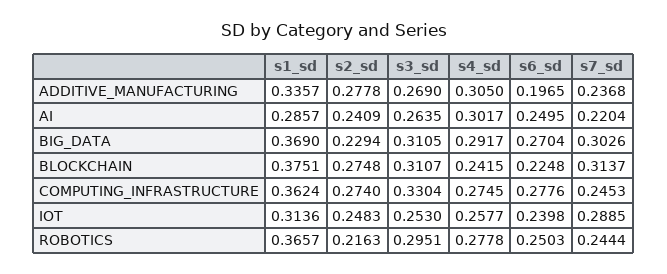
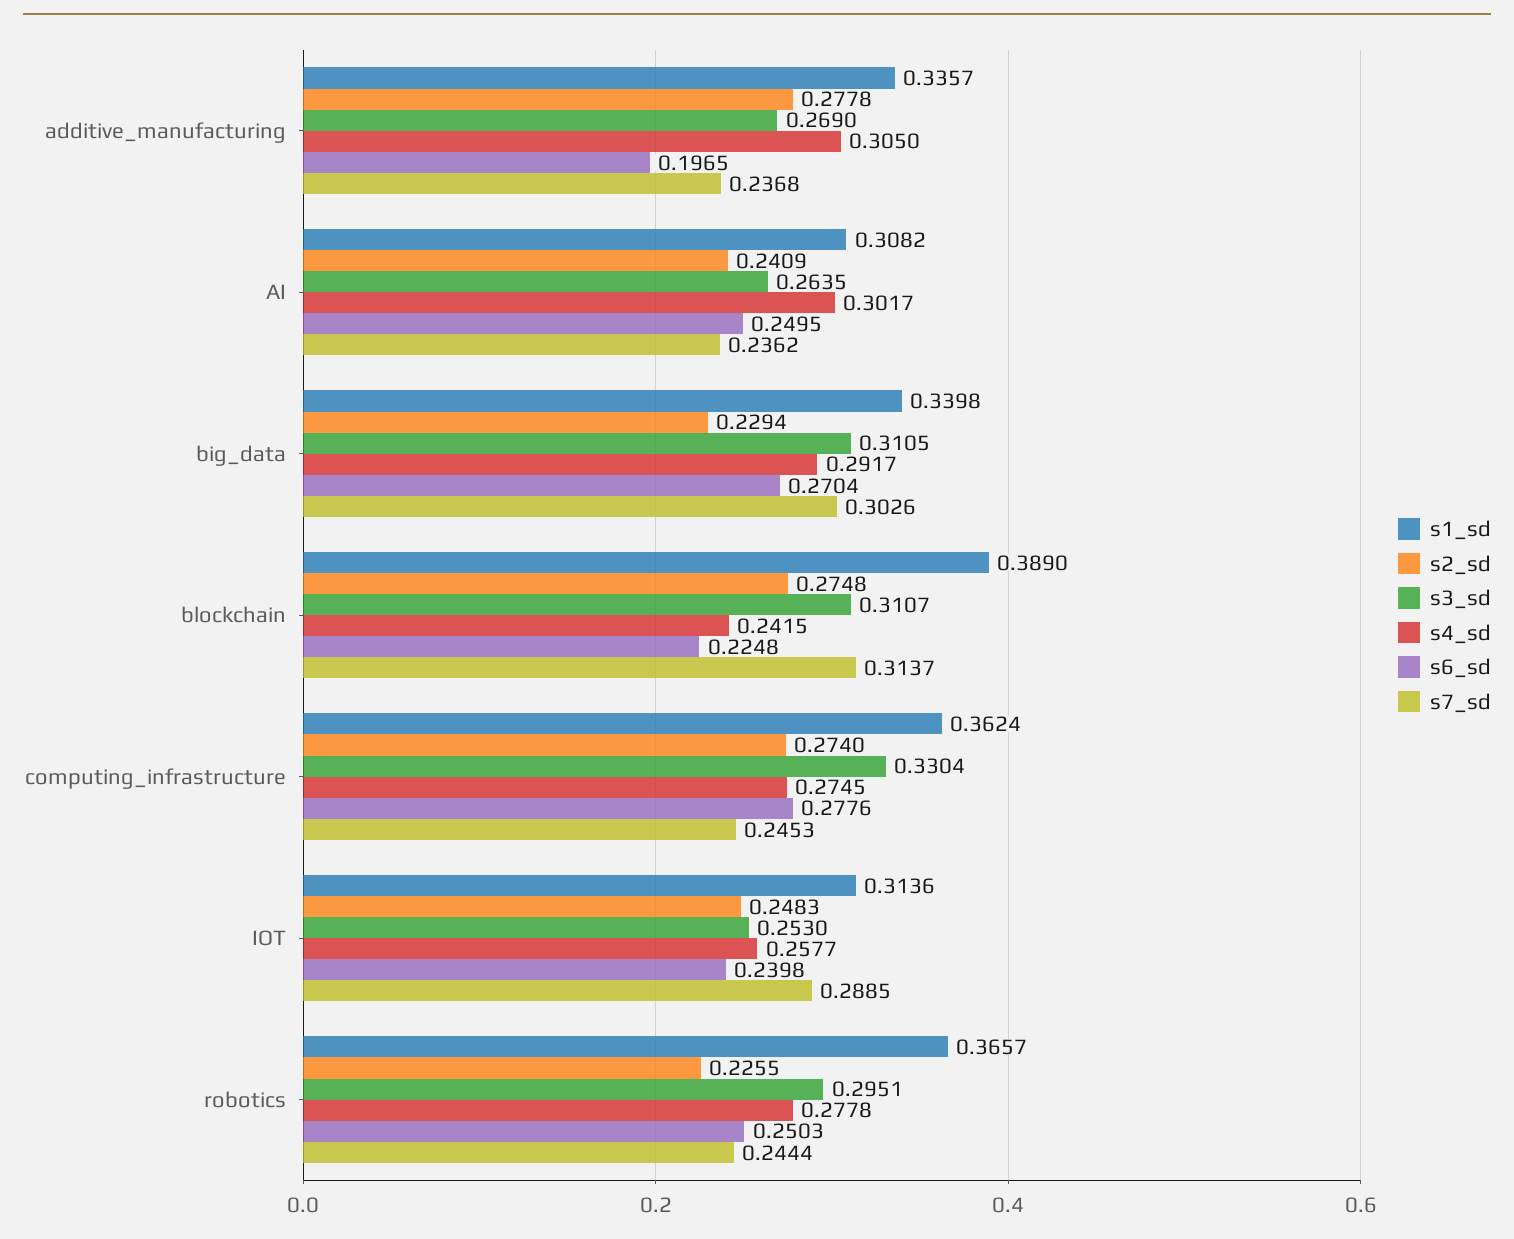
s1_sd, AI: 0.2857 -> 0.3082
s7_sd, AI: 0.2204 -> 0.2362
s1_sd, BIG_DATA: 0.369 -> 0.3398
s1_sd, BLOCKCHAIN: 0.3751 -> 0.389
s2_sd, ROBOTICS: 0.2163 -> 0.2255

